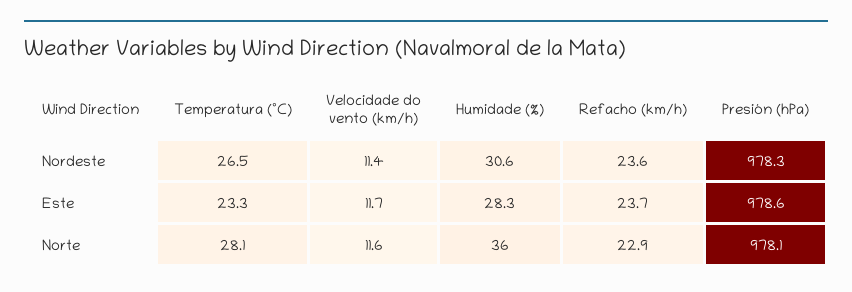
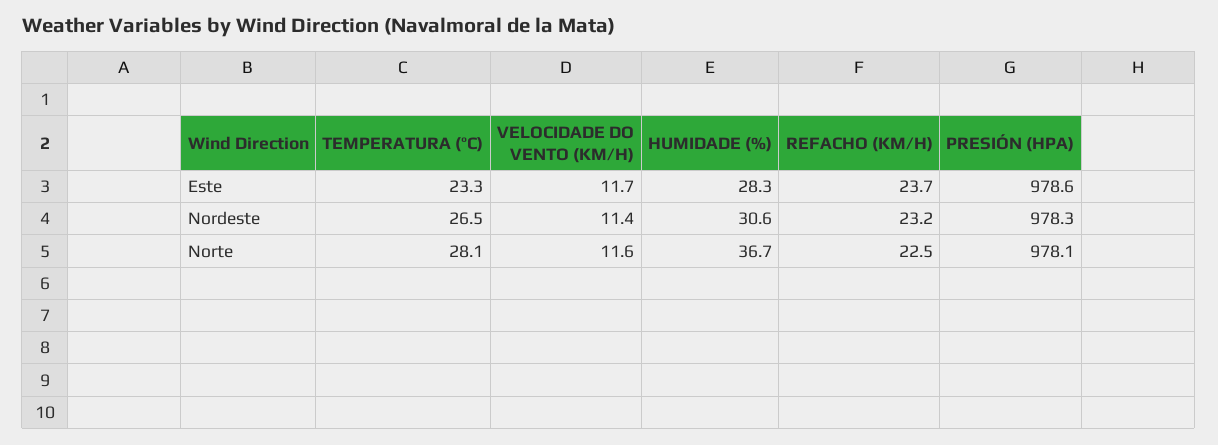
Refacho (km/h), Nordeste: 23.6 -> 23.2
Humidade (%), Norte: 36 -> 36.7
Refacho (km/h), Norte: 22.9 -> 22.5

